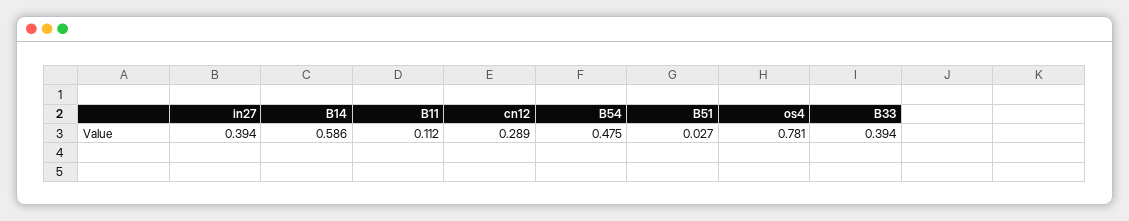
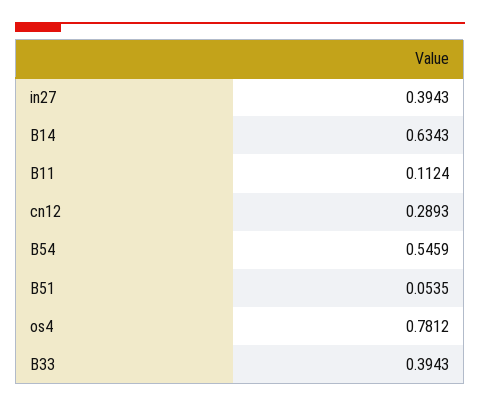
B14: 0.586 -> 0.6343
B54: 0.475 -> 0.5459
B51: 0.027 -> 0.0535

